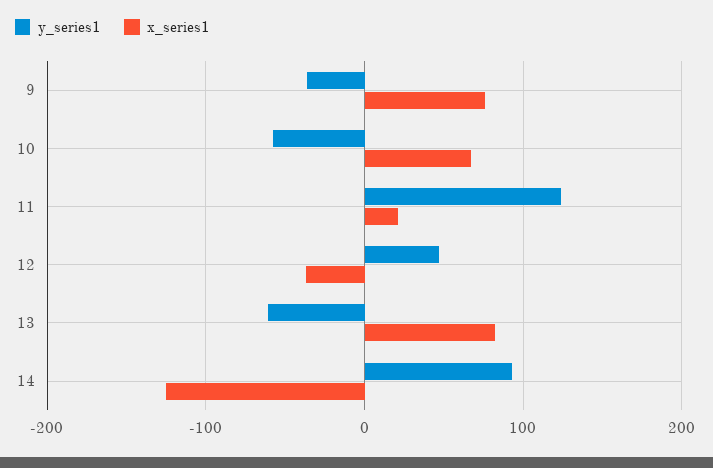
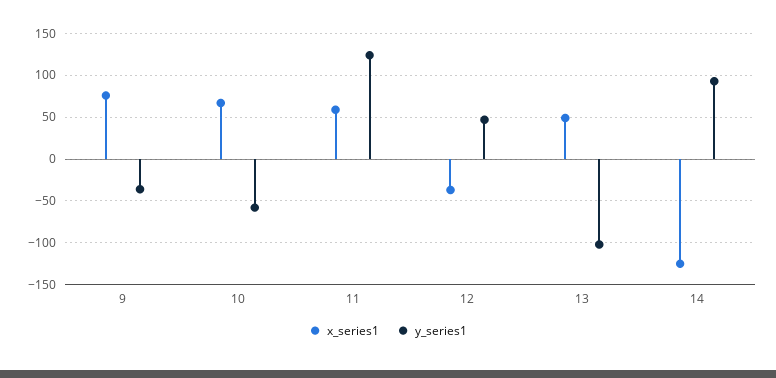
x_series1, 11: 20 -> 60
y_series1, 13: -60 -> -100
x_series1, 13: 80 -> 50

